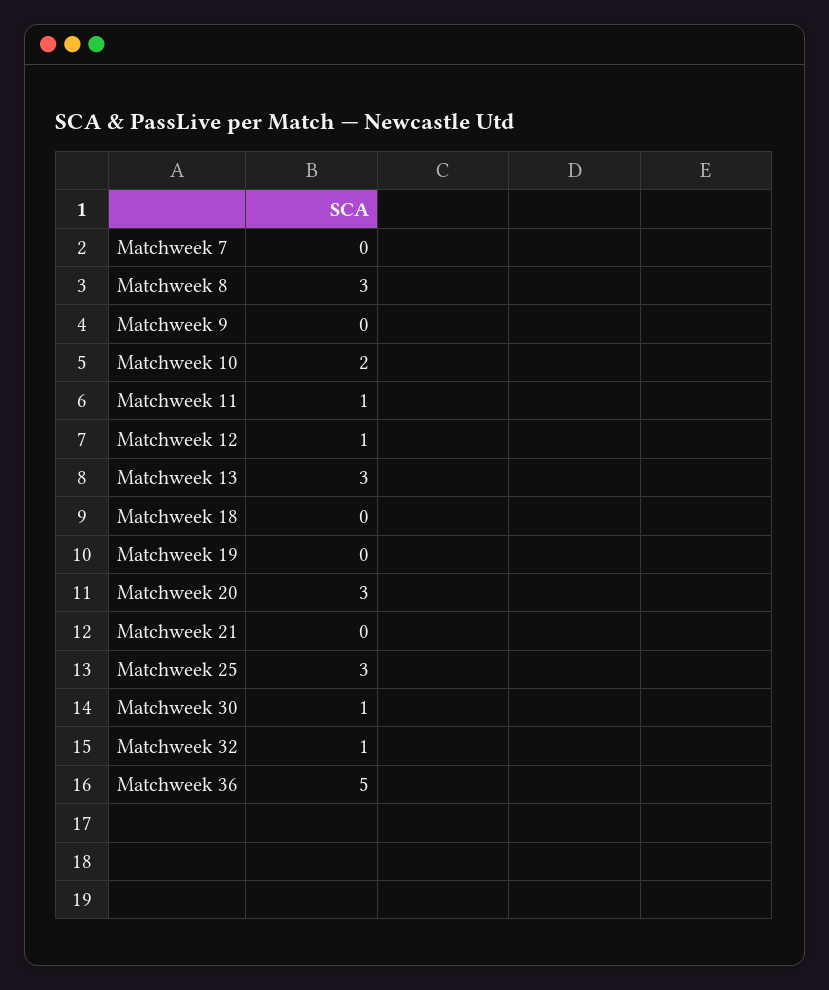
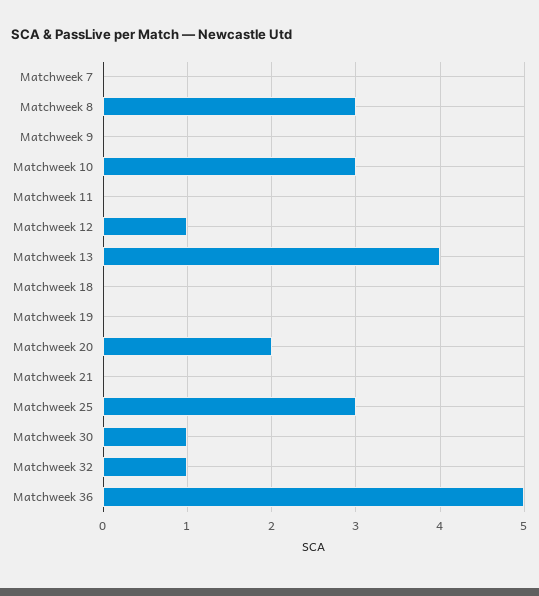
Matchweek 10: 2 -> 3
Matchweek 11: 1 -> 0
Matchweek 13: 3 -> 4
Matchweek 20: 3 -> 2

